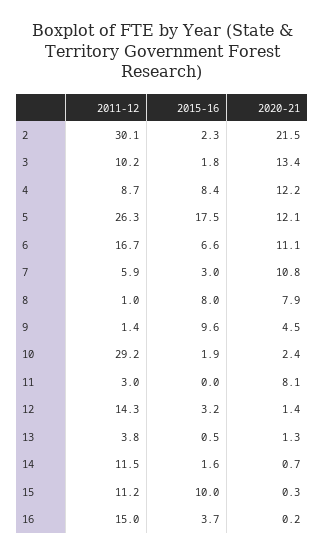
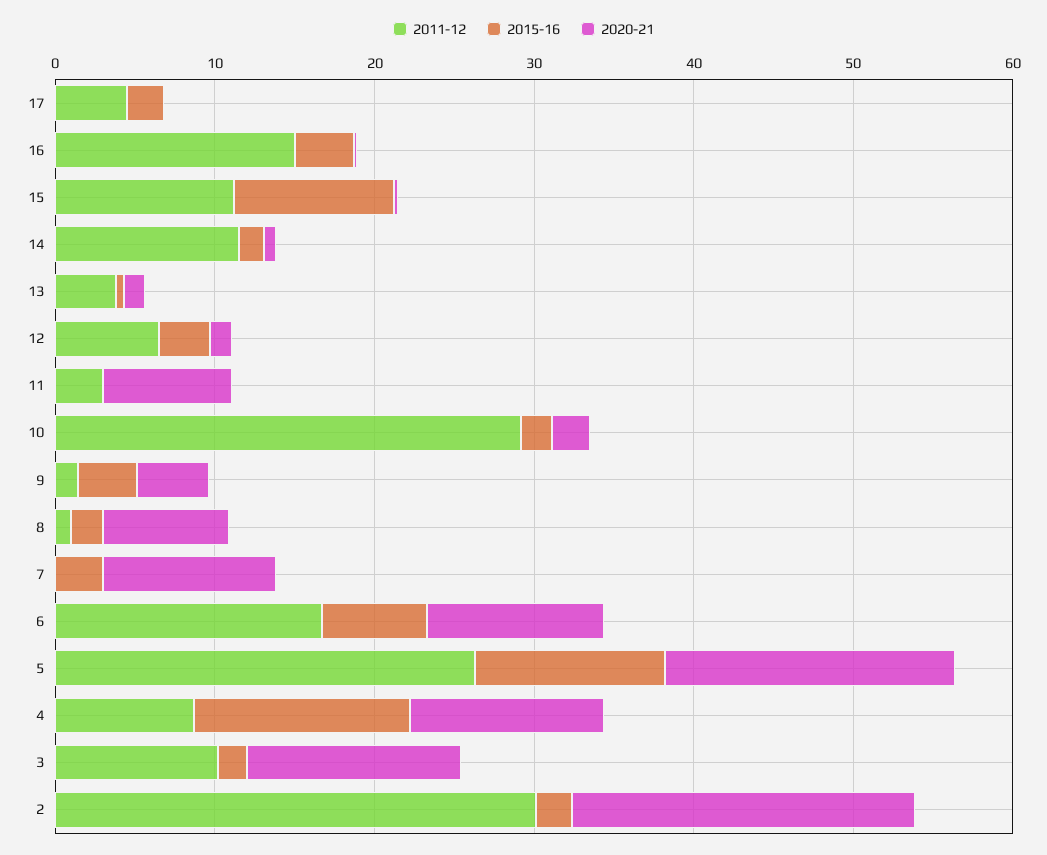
2015-16, 4: 8.4 -> 14
2015-16, 5: 17.5 -> 12
2020-21, 5: 12.1 -> 18
2011-12, 7: 5.9 -> 0
2015-16, 8: 8 -> 2
2015-16, 9: 9.6 -> 4
2011-12, 12: 14.3 -> 6
2011-12, 17: none -> 4
2015-16, 17: none -> 2
2020-21, 17: none -> 0

